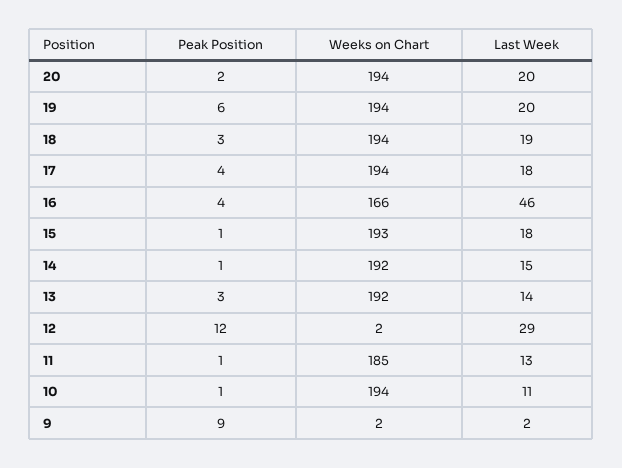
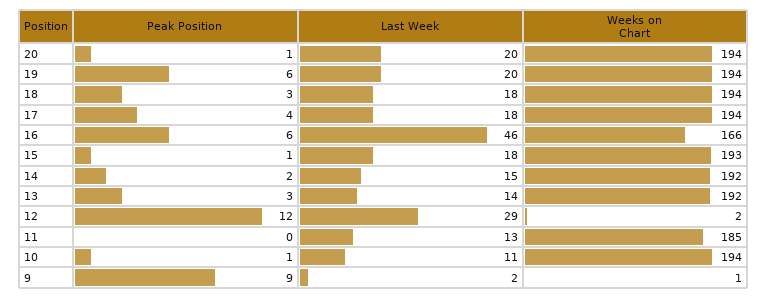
Peak Position, 20: 2 -> 1
Last Week, 18: 19 -> 18
Peak Position, 16: 4 -> 6
Peak Position, 14: 1 -> 2
Peak Position, 11: 1 -> 0
Weeks on Chart, 9: 2 -> 1

